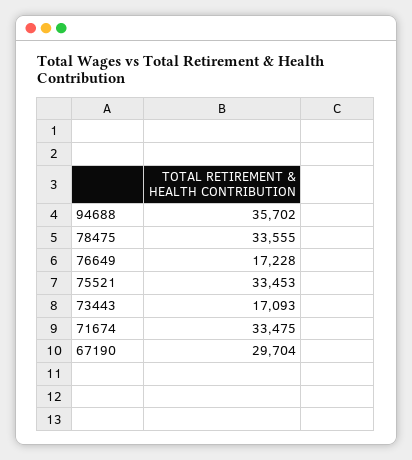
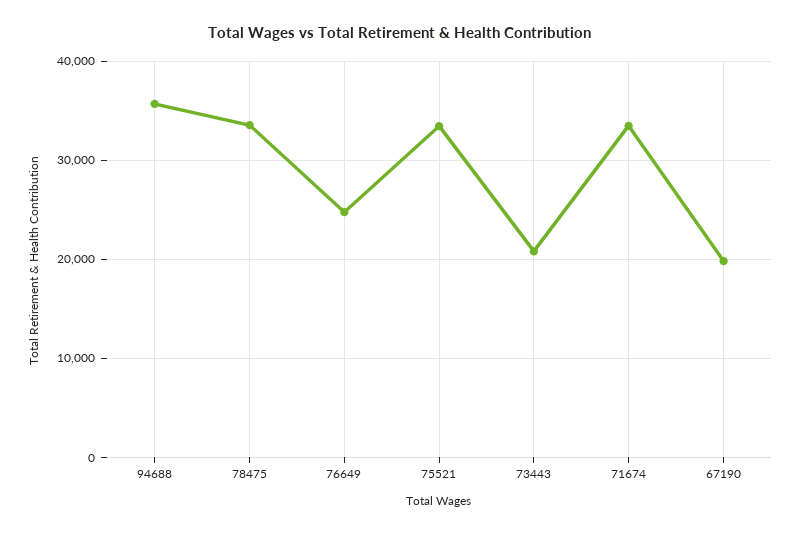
76649: 17228 -> 25000
73443: 17093 -> 21000
67190: 29704 -> 20000

